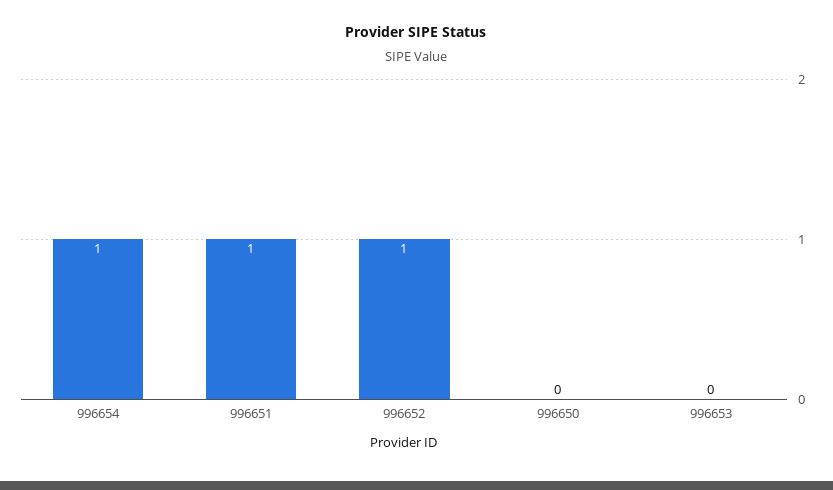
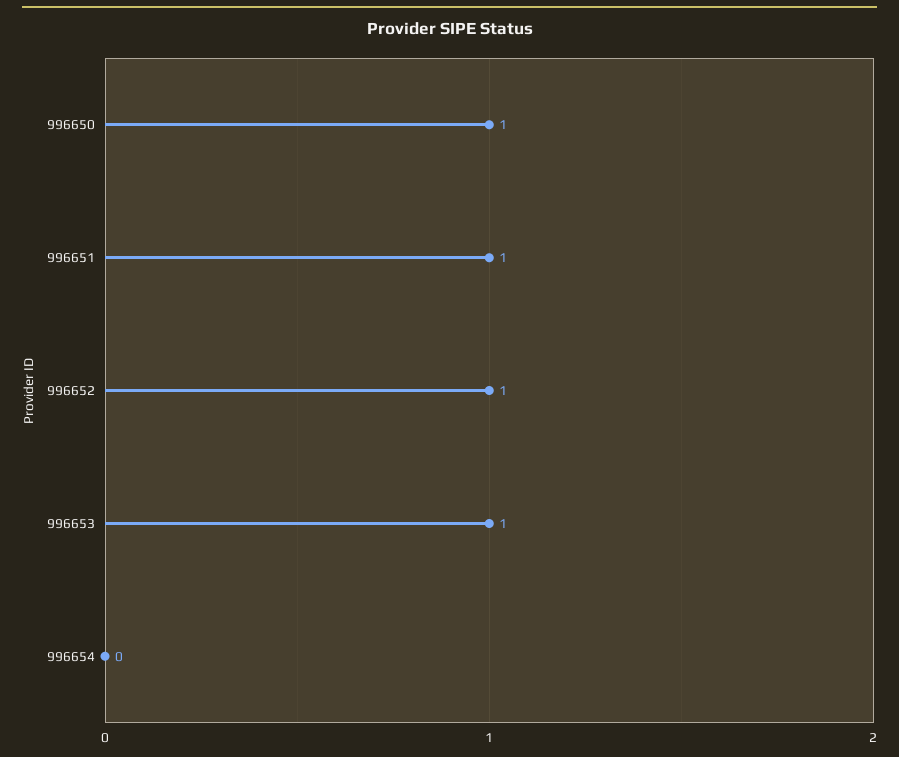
996654: 1 -> 0
996650: 0 -> 1
996653: 0 -> 1

